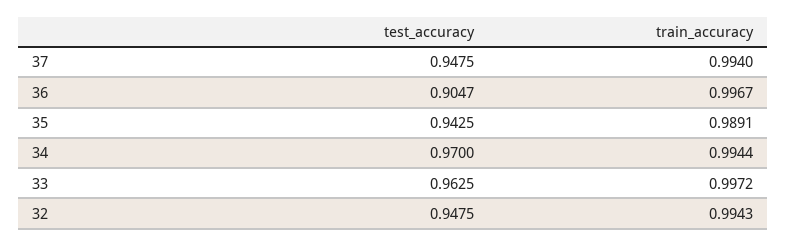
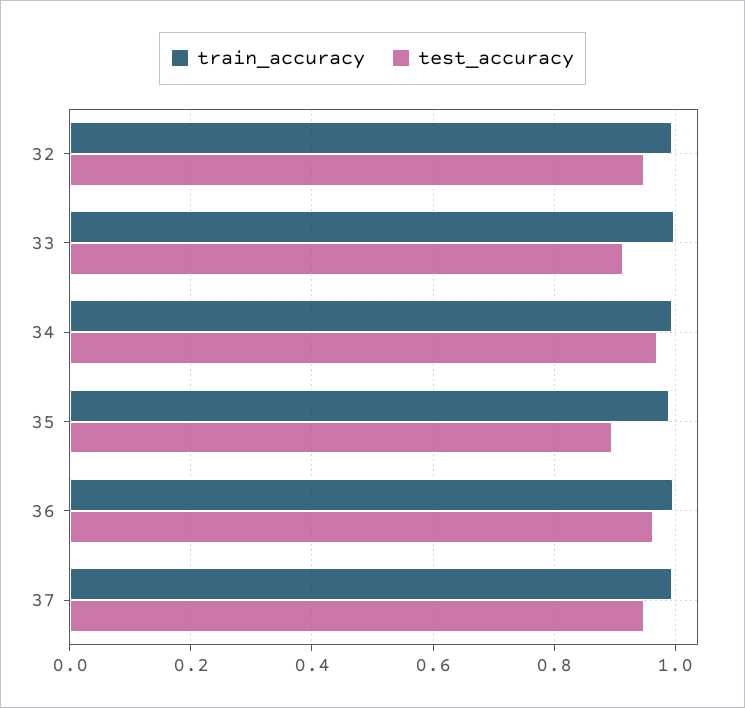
test_accuracy, 36: 0.9047 -> 0.96
test_accuracy, 35: 0.9425 -> 0.9
test_accuracy, 33: 0.9625 -> 0.92

